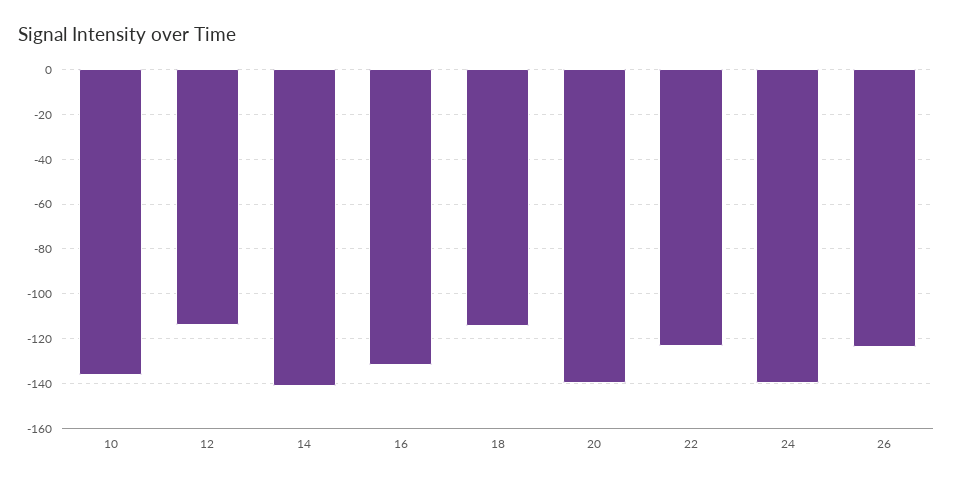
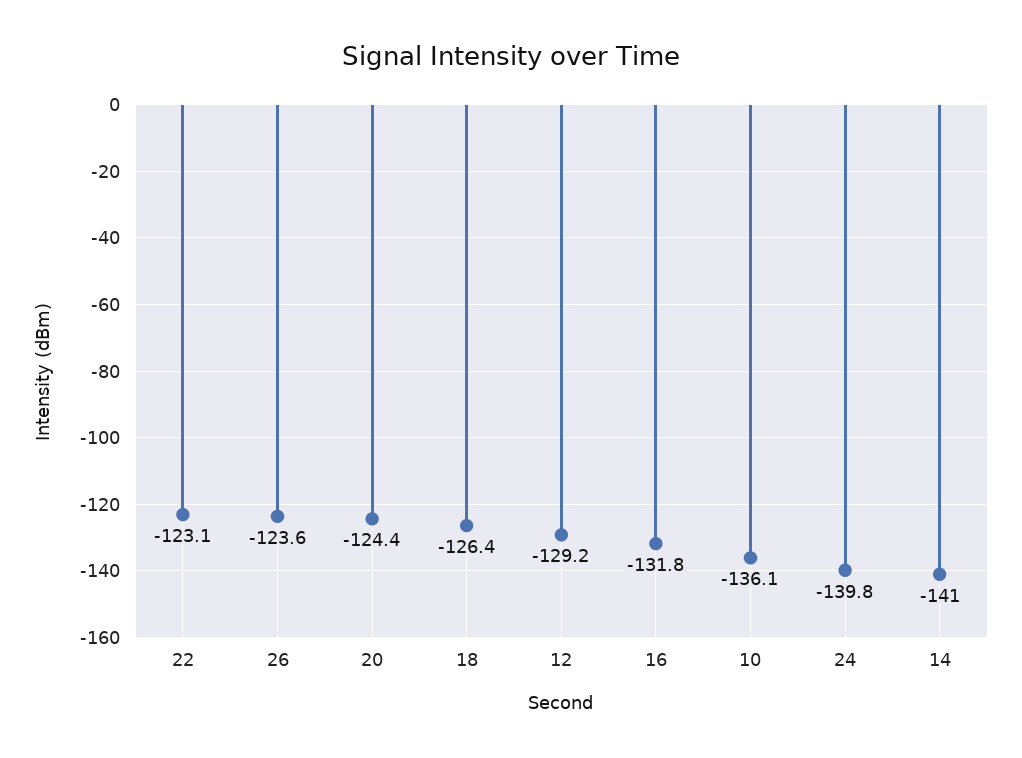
12: -115 -> -129.2
18: -115 -> -126.4
20: -140 -> -124.4

